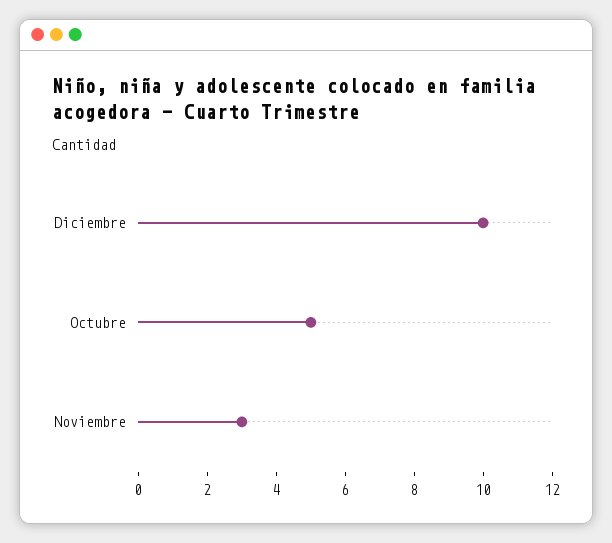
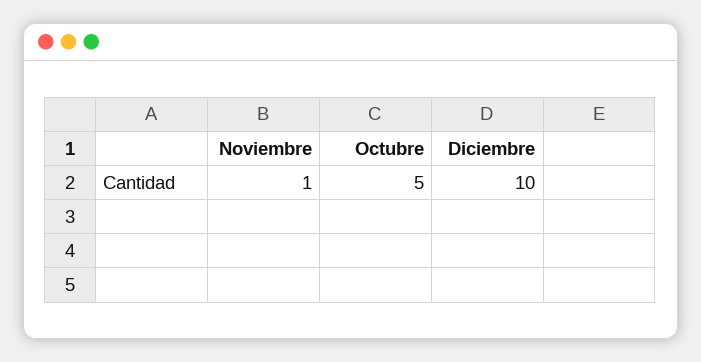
Noviembre: 3 -> 1

